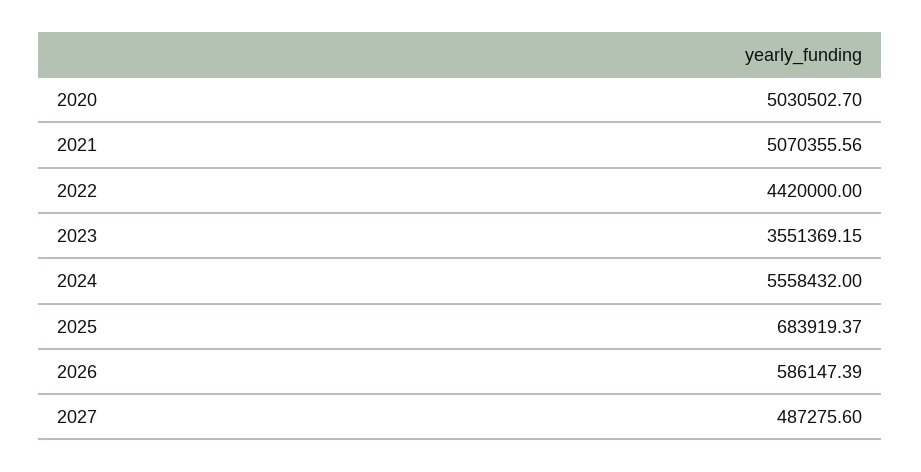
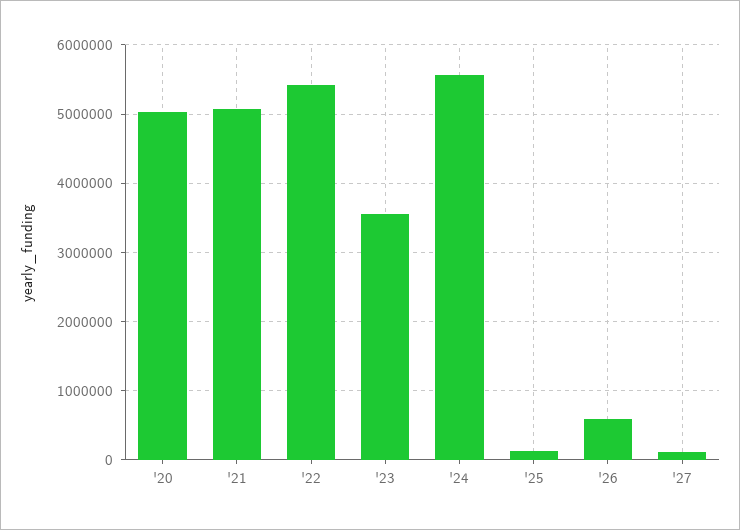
2022: 4420000 -> 5400000
2025: 683919.37 -> 100000
2027: 487275.6 -> 100000

